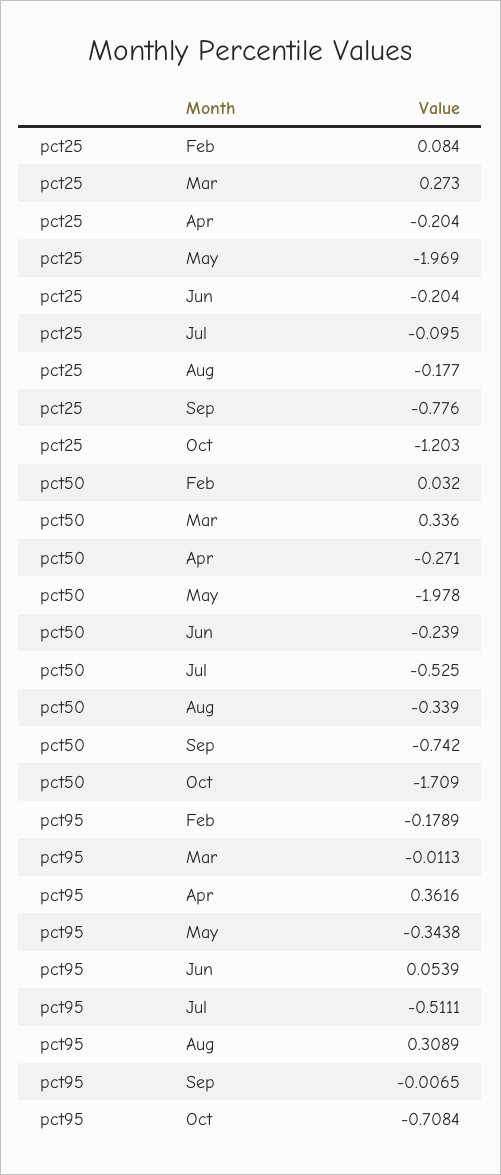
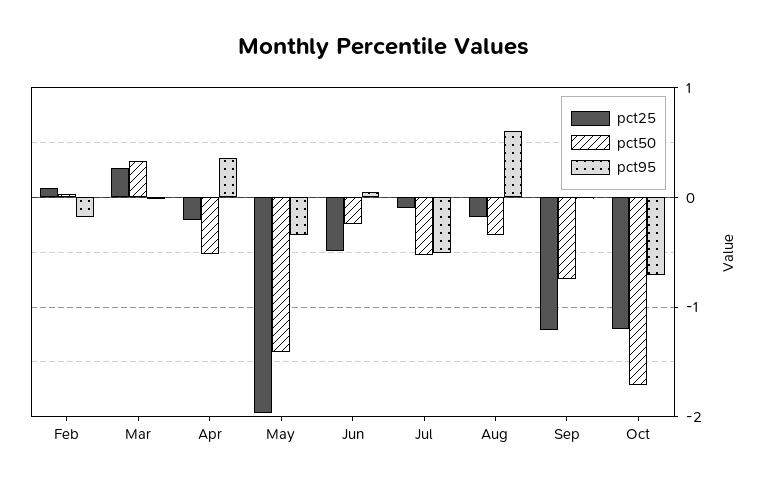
pct25, Jun: -0.204 -> -0.5
pct25, Sep: -0.776 -> -1.2
pct50, Apr: -0.271 -> -0.5
pct50, May: -1.978 -> -1.4
pct95, Aug: 0.3089 -> 0.6

